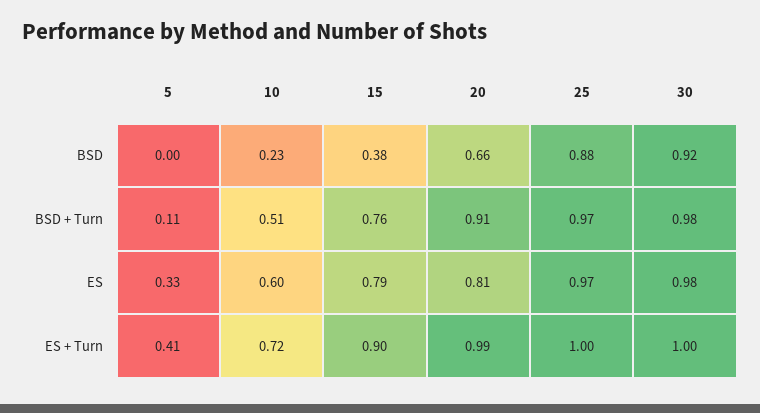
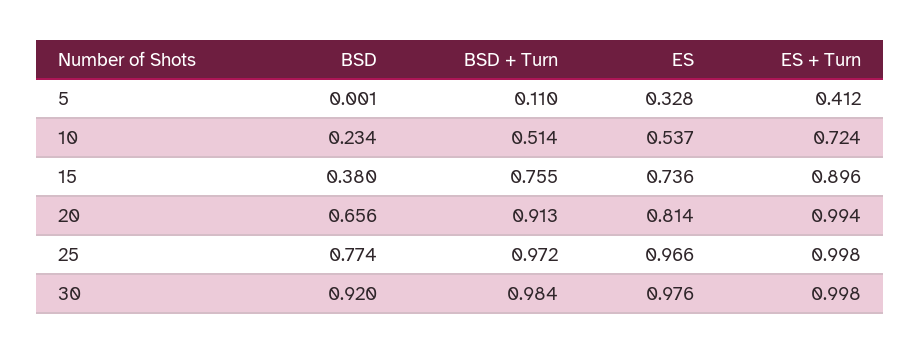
25, BSD: 0.88 -> 0.774
10, ES: 0.6 -> 0.537
15, ES: 0.79 -> 0.736

